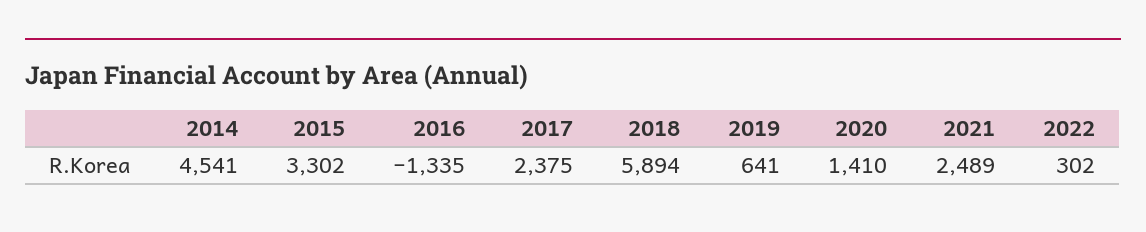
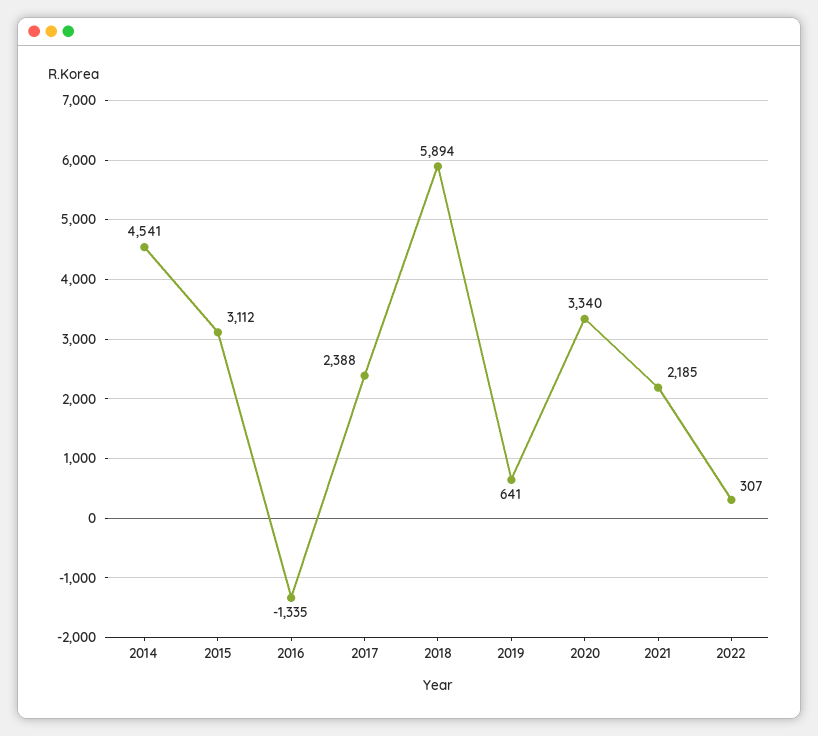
2015: 3302 -> 3112
2017: 2375 -> 2388
2020: 1410 -> 3340
2021: 2489 -> 2185
2022: 302 -> 307

